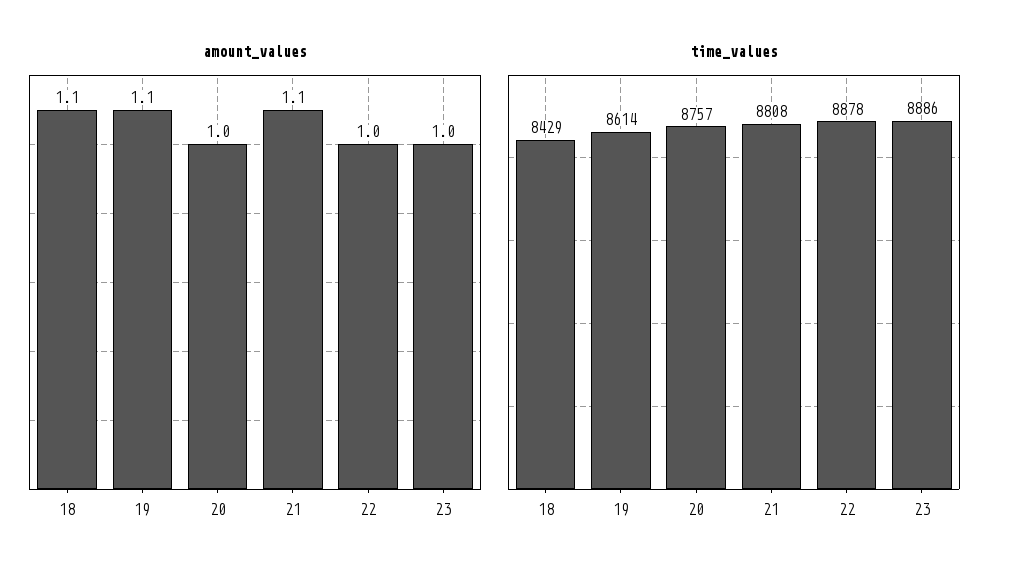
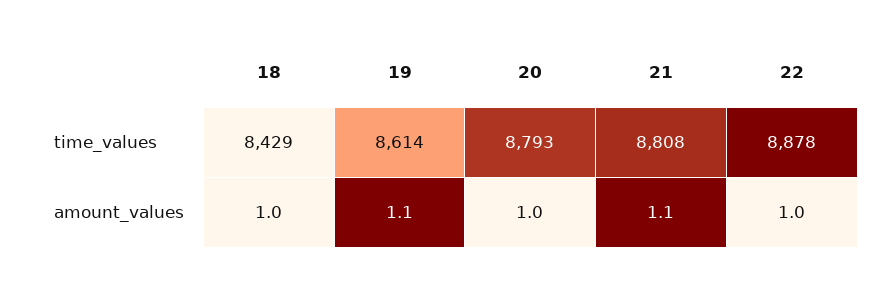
amount_values, 18: 1.1 -> 1
amount_values, 23: 1 -> none
time_values, 20: 8757 -> 8793
time_values, 23: 8886 -> none

